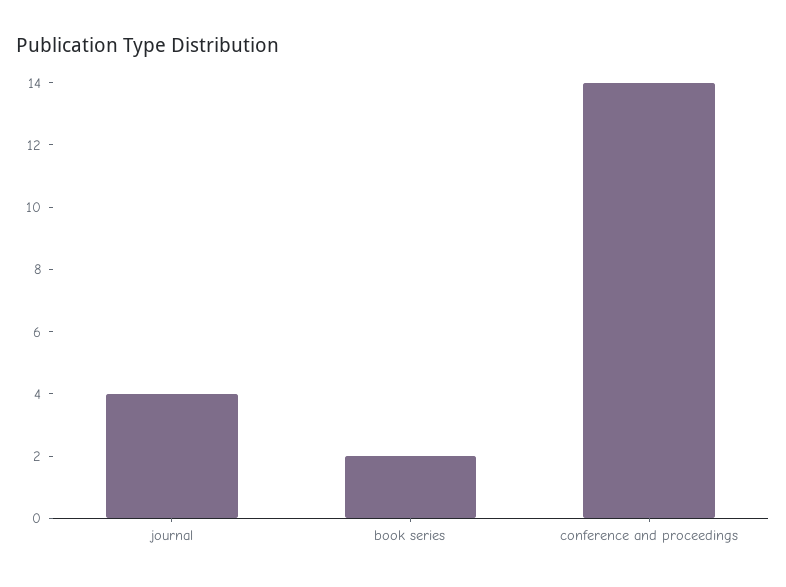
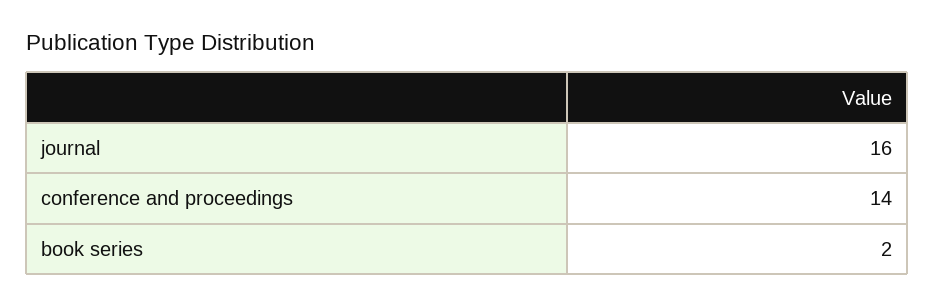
journal: 4 -> 16

